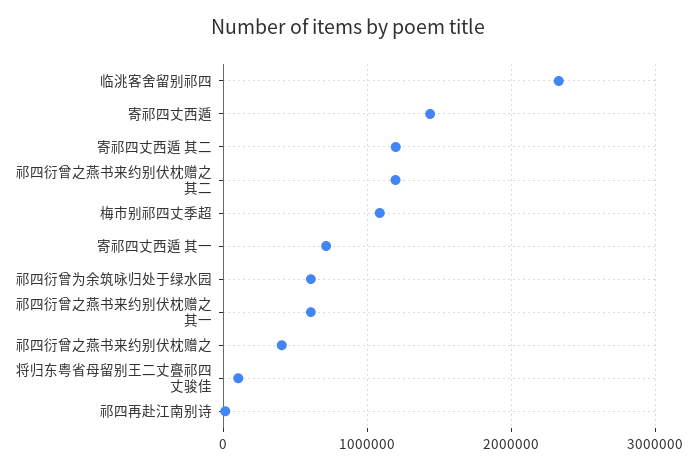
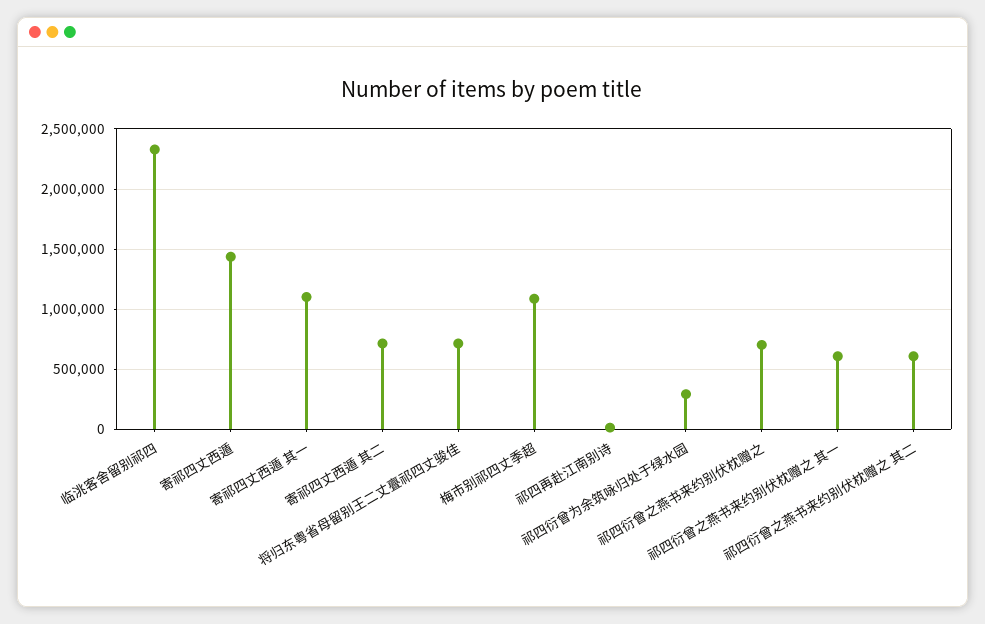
寄祁四丈西遁 其二: 1200000 -> 700000
祁四衍曾之燕书来约别伏枕赠之 其二: 1200000 -> 600000
寄祁四丈西遁 其一: 700000 -> 1100000
祁四衍曾为余筑咏归处于绿水园: 600000 -> 300000
祁四衍曾之燕书来约别伏枕赠之: 400000 -> 700000
将归东粤省母留别王二丈亹祁四丈骏佳: 100000 -> 700000

